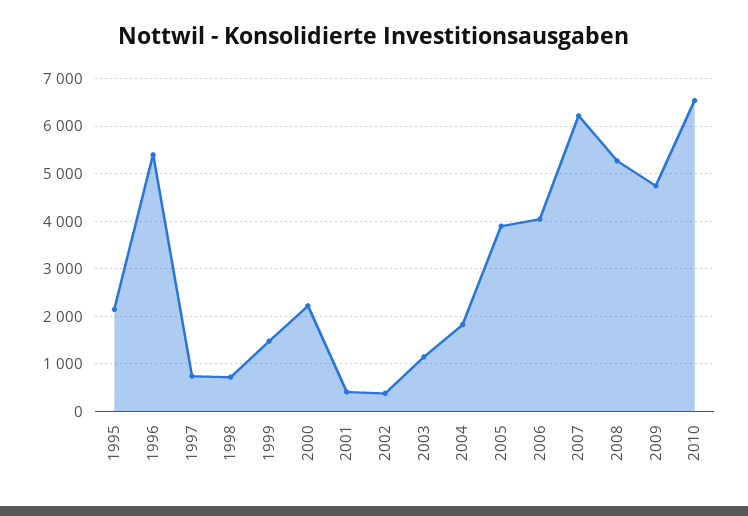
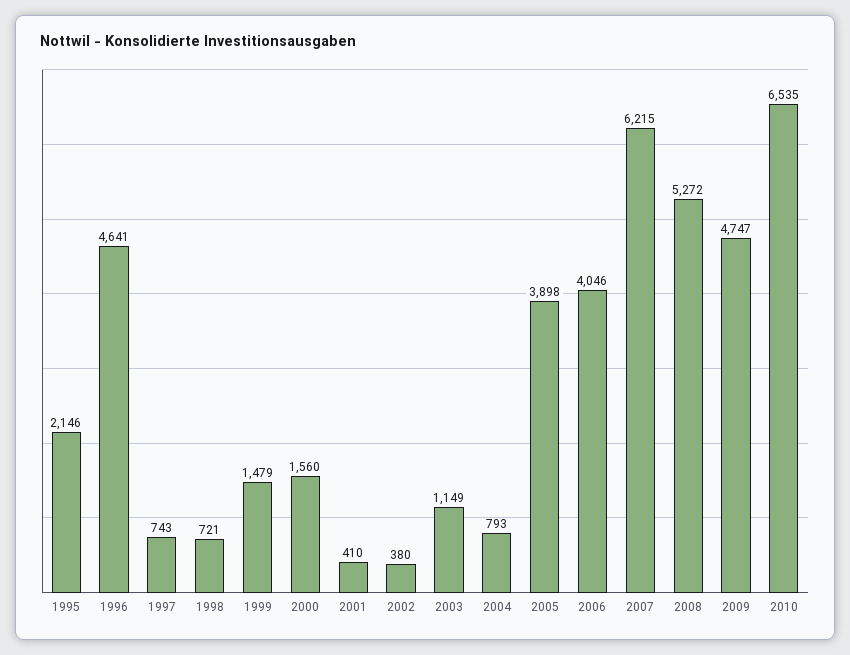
1996: 5400 -> 4641
2000: 2200 -> 1560
2004: 1800 -> 793

